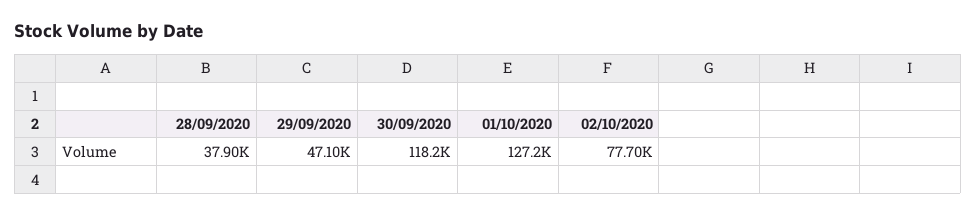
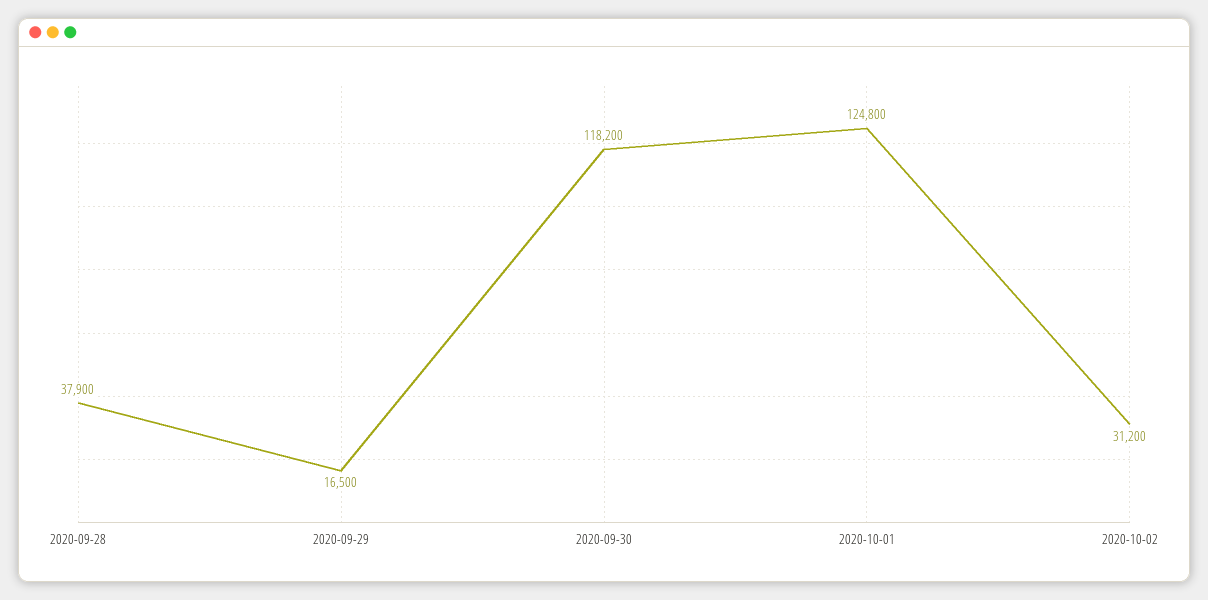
29/09/2020: 47100 -> 16500
01/10/2020: 127200 -> 124800
02/10/2020: 77700 -> 31200

